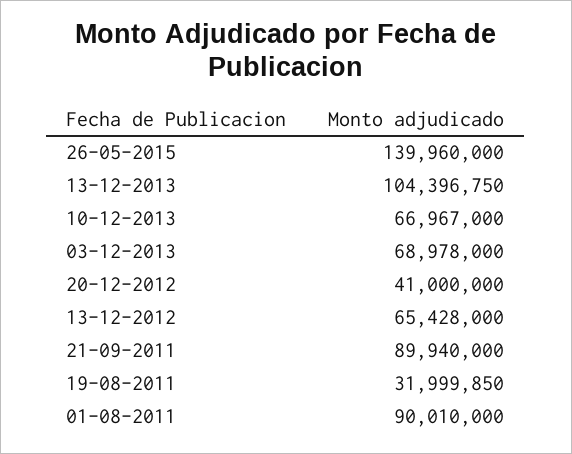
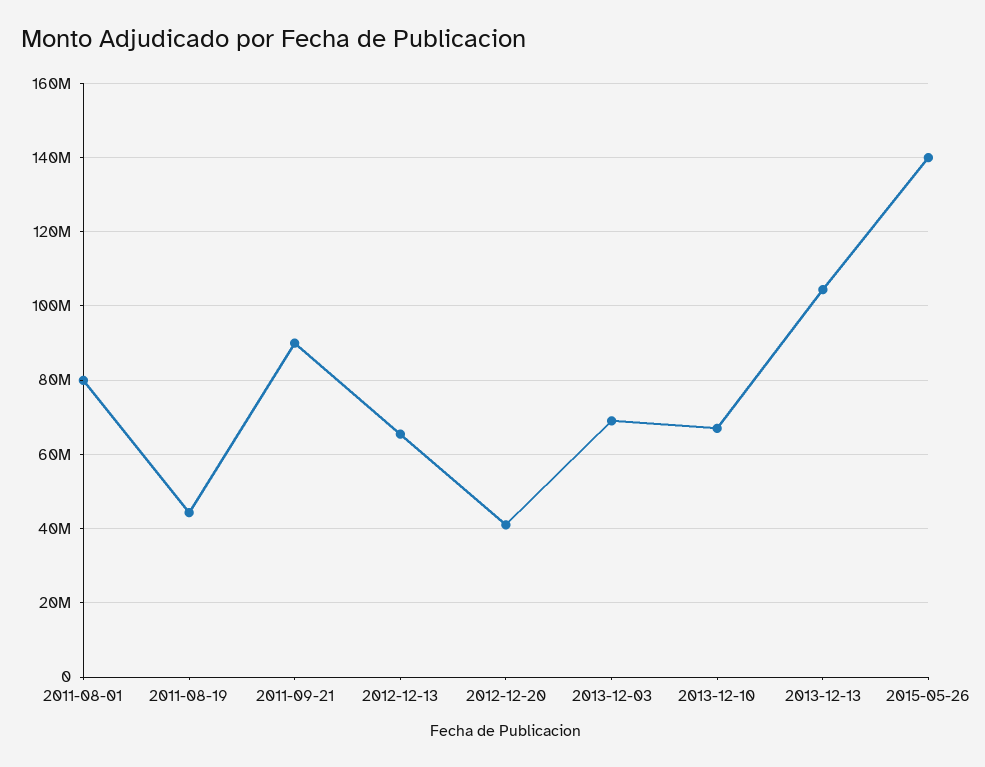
19-08-2011: 31999850 -> 44000000
01-08-2011: 90010000 -> 80000000

